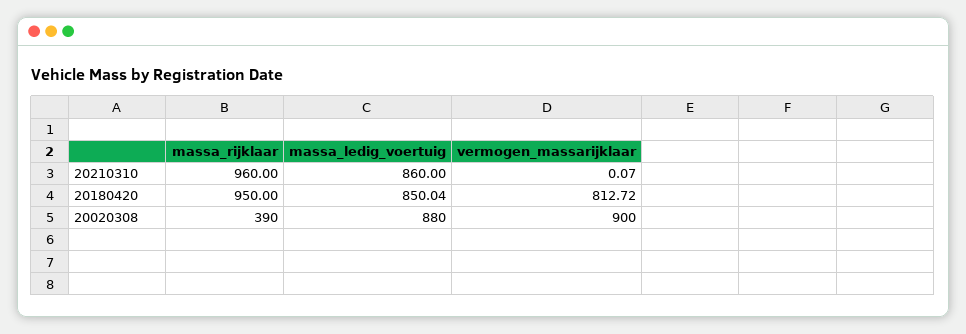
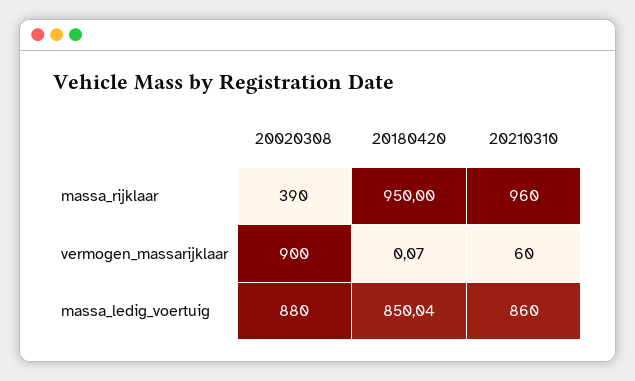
vermogen_massarijklaar, 20210310: 0.07 -> 60
vermogen_massarijklaar, 20180420: 812.72 -> 0.07

